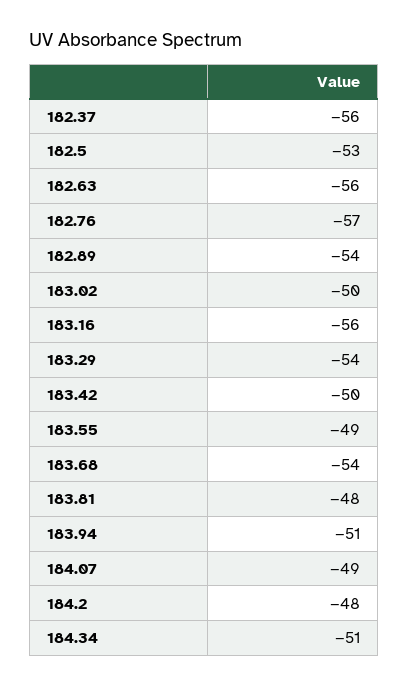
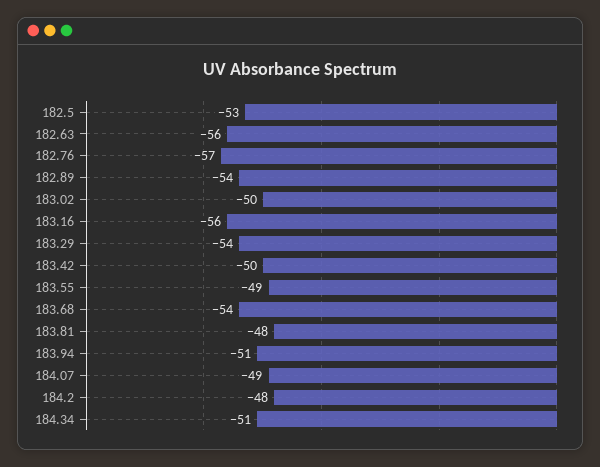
182.37: -56 -> none

